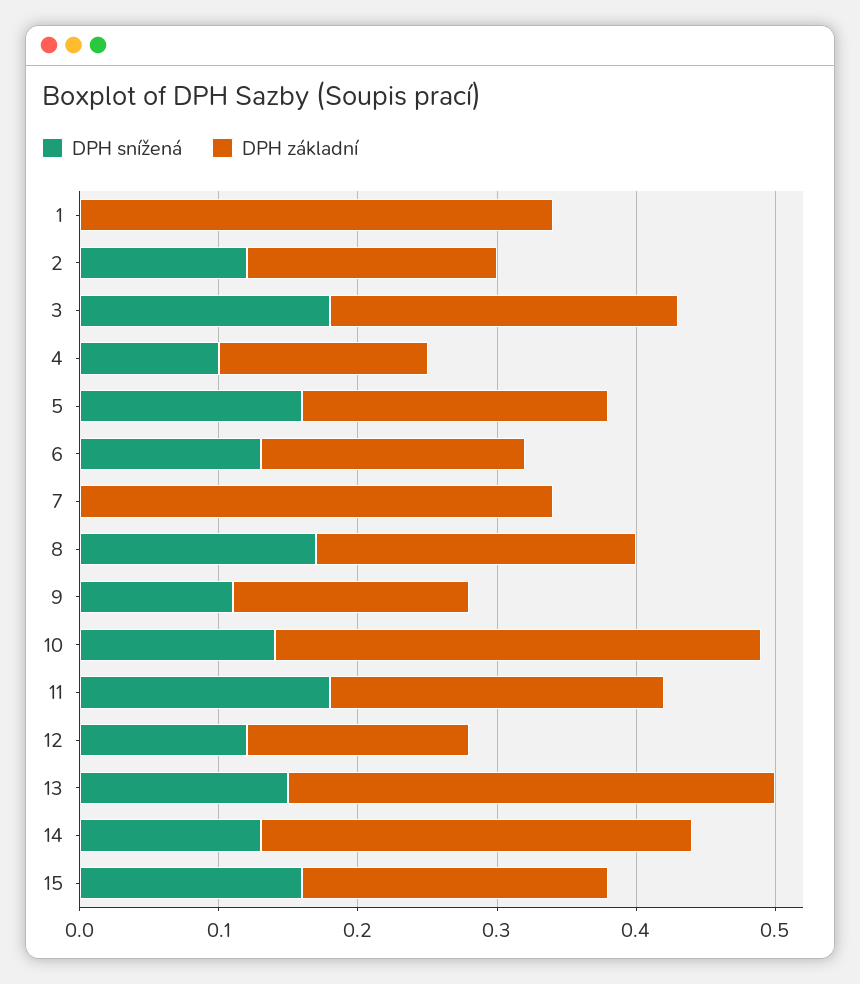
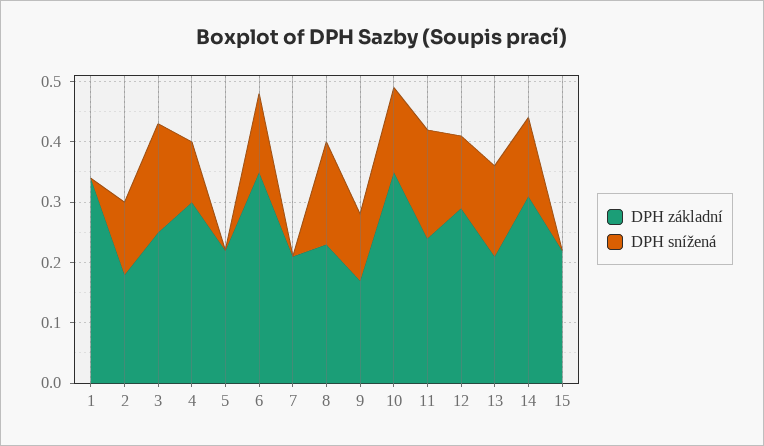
DPH základní, 4: 0.15 -> 0.3
DPH snížená, 5: 0.16 -> 0
DPH základní, 6: 0.19 -> 0.35
DPH základní, 7: 0.34 -> 0.2
DPH základní, 12: 0.16 -> 0.3
DPH základní, 13: 0.35 -> 0.2
DPH snížená, 15: 0.16 -> 0

